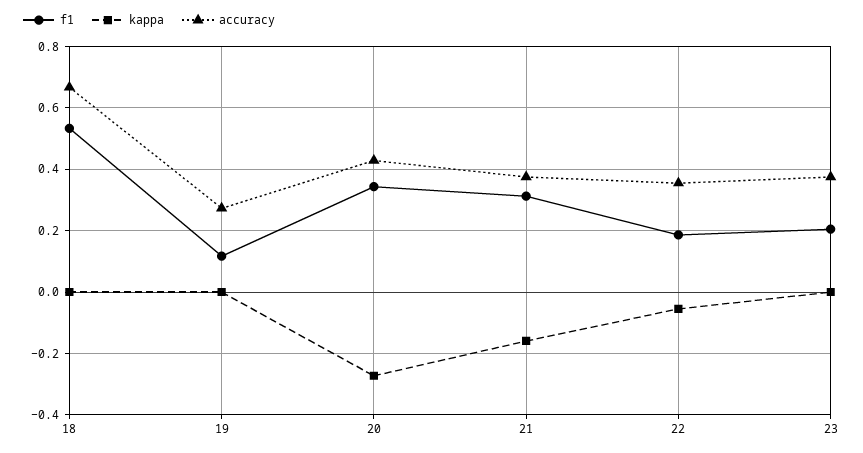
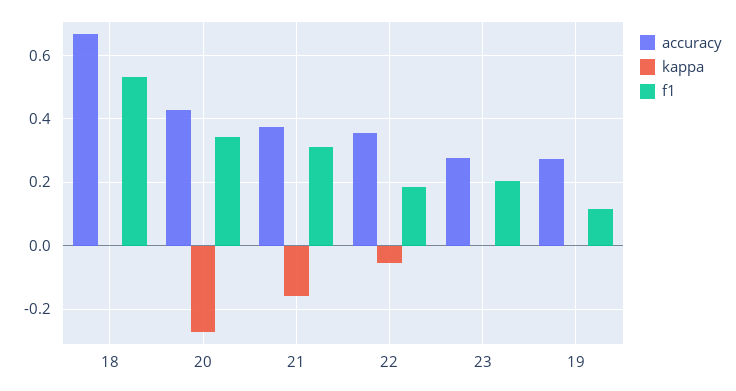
accuracy, 23: 0.38 -> 0.28

